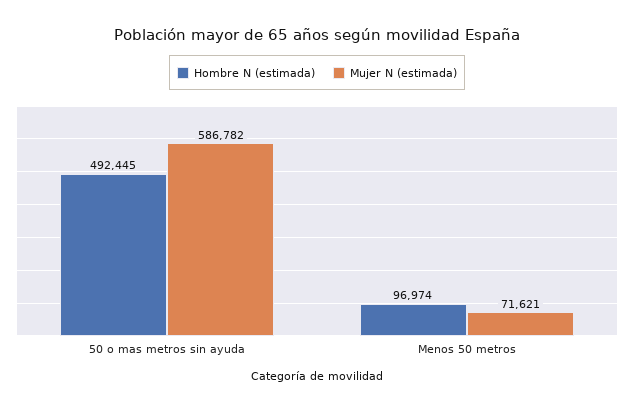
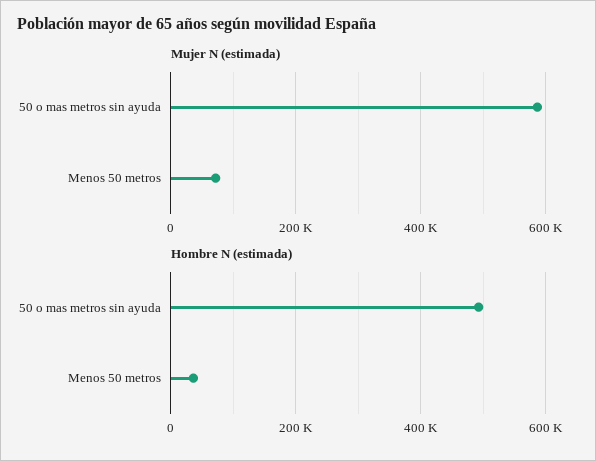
Hombre N (estimada), Menos 50 metros: 96974 -> 40000

